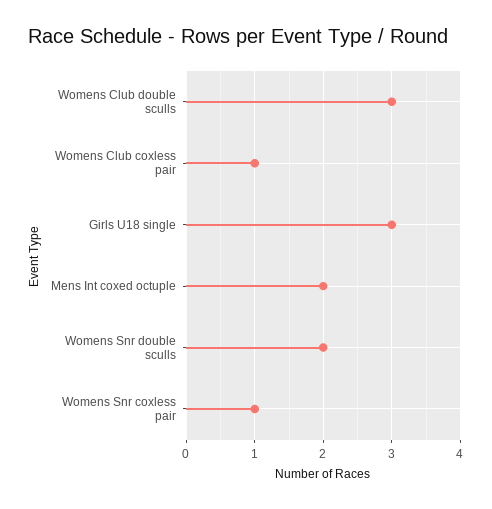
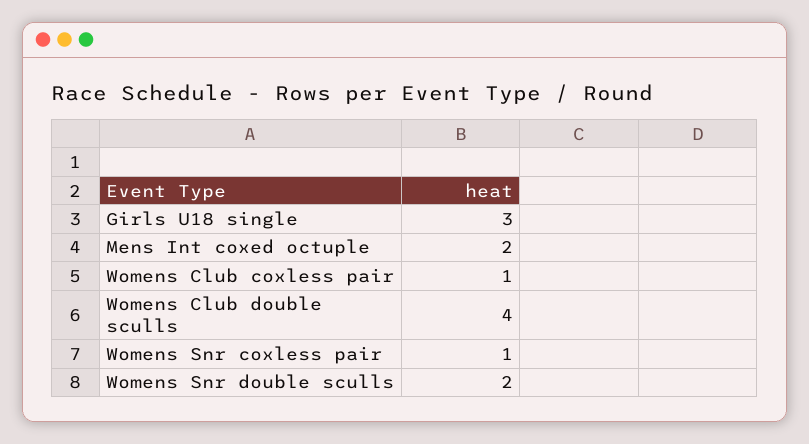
Womens Club double sculls: 3 -> 4

